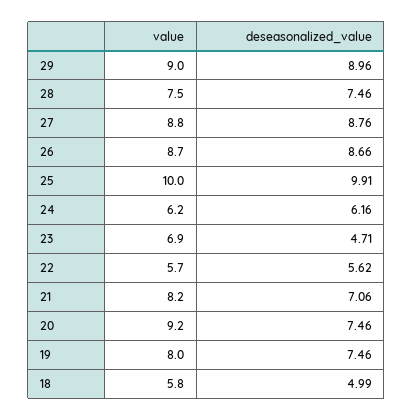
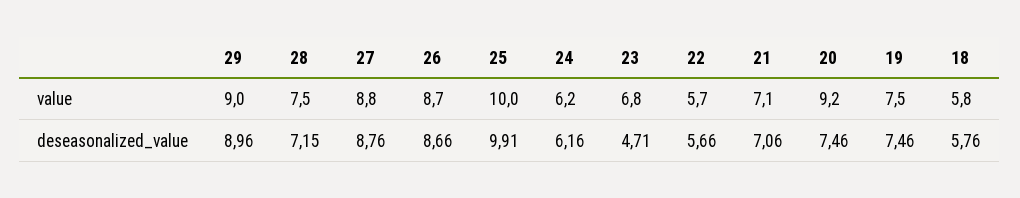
deseasonalized_value, 28: 7.46 -> 7.15
value, 23: 6.9 -> 6.8
deseasonalized_value, 22: 5.62 -> 5.66
value, 21: 8.2 -> 7.1
value, 19: 8 -> 7.5
deseasonalized_value, 18: 4.99 -> 5.76

